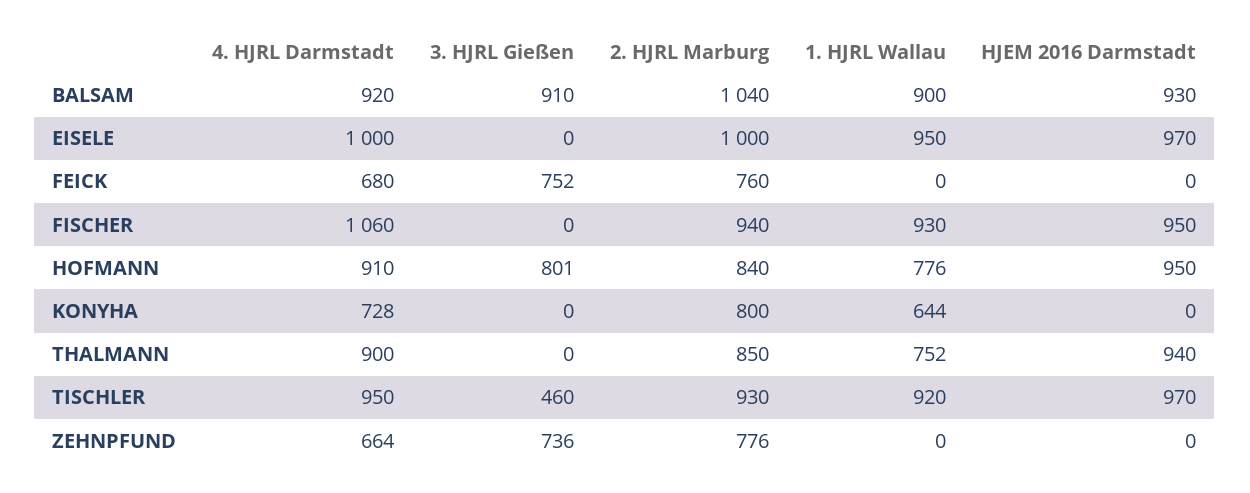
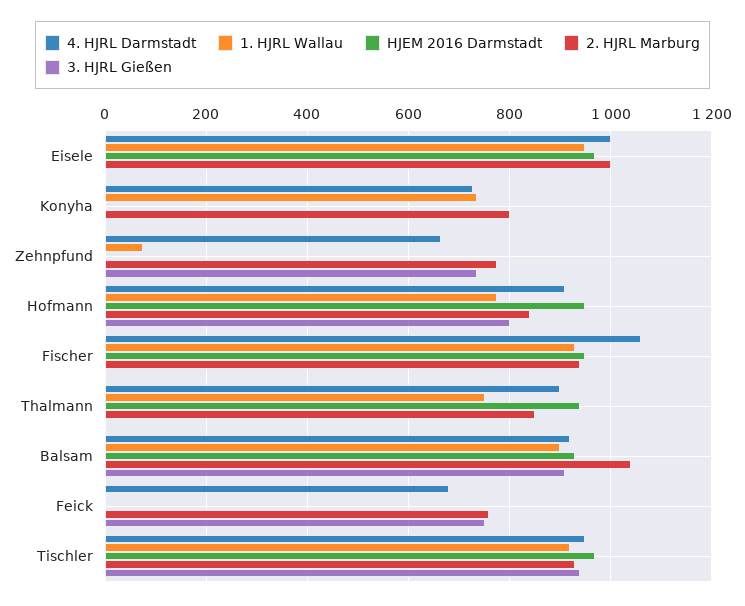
1. HJRL Wallau, KONYHA: 644 -> 740
3. HJRL Gießen, TISCHLER: 460 -> 940
1. HJRL Wallau, ZEHNPFUND: 0 -> 80

